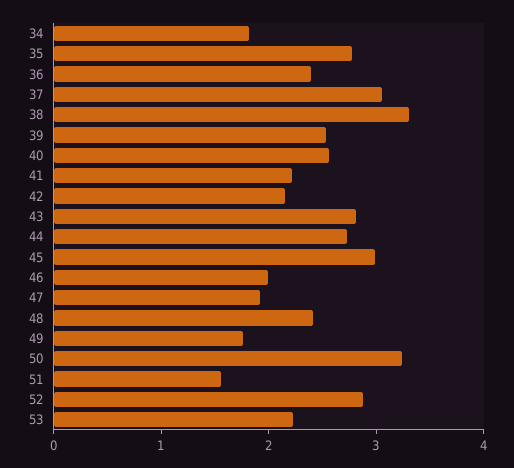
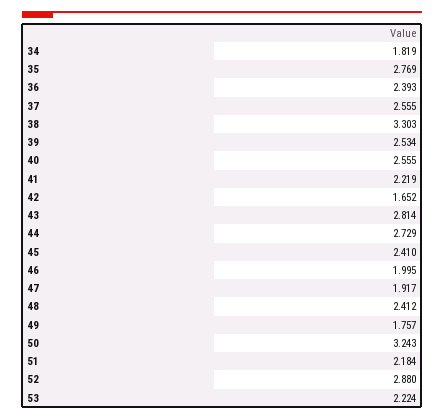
37: 3 -> 2.555
42: 2.2 -> 1.652
45: 3 -> 2.41
51: 1.6 -> 2.184

